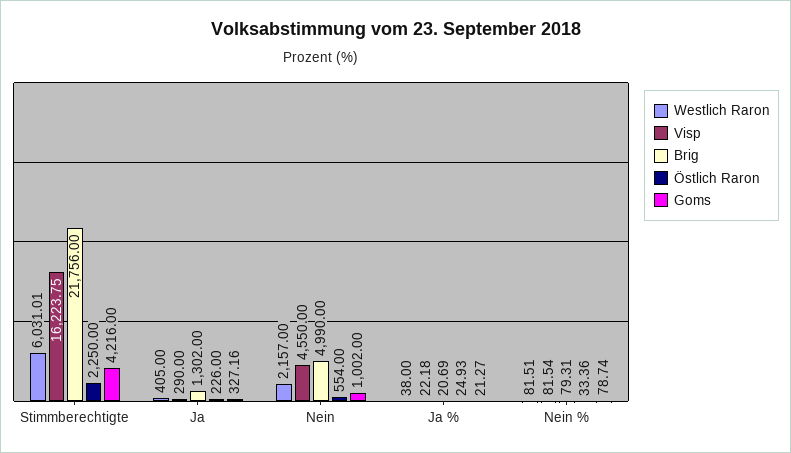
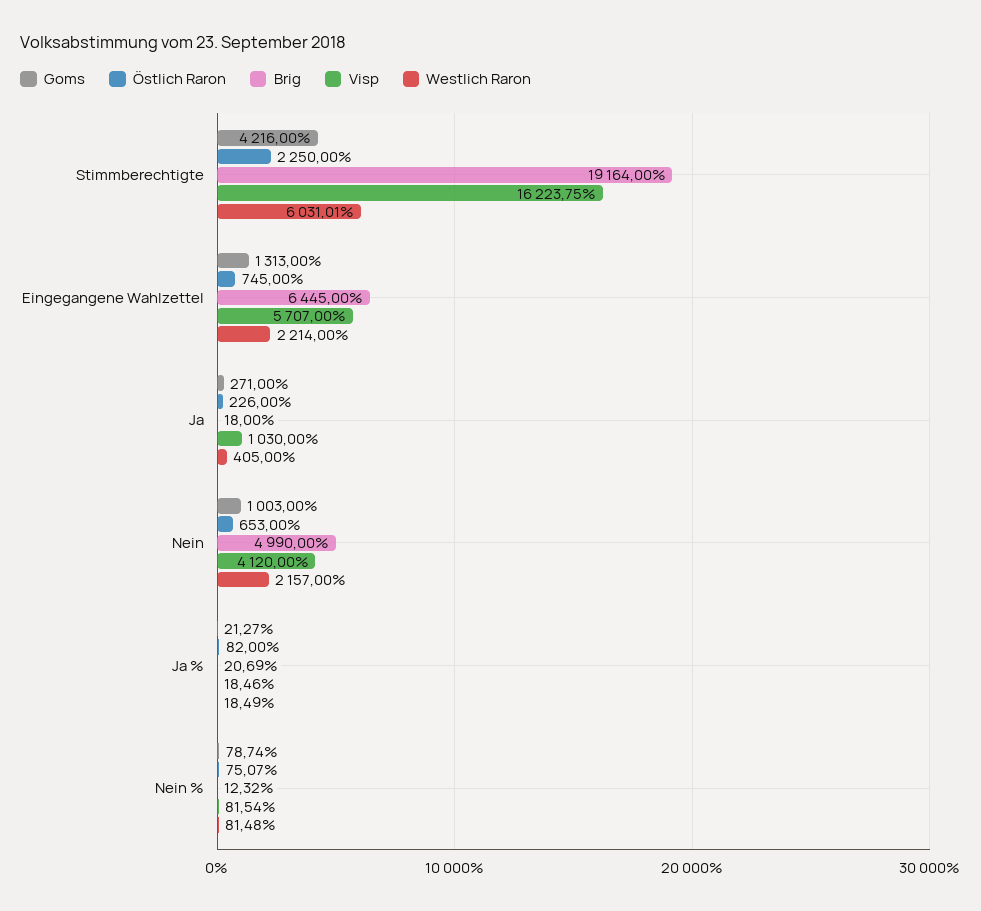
Brig, Stimmberechtigte: 21756 -> 19164
Visp, Ja: 290 -> 1030
Brig, Ja: 1302 -> 18
Goms, Ja: 327.16 -> 271
Visp, Nein: 4550 -> 4120
Östlich Raron, Nein: 554 -> 653
Goms, Nein: 1002 -> 1003
Westlich Raron, Ja %: 38 -> 18.49
Visp, Ja %: 22.18 -> 18.46
Östlich Raron, Ja %: 24.93 -> 82
Westlich Raron, Nein %: 81.51 -> 81.48
Brig, Nein %: 79.31 -> 12.32
Östlich Raron, Nein %: 33.36 -> 75.07
Goms, Eingegangene Wahlzettel: none -> 1313
Östlich Raron, Eingegangene Wahlzettel: none -> 745
Brig, Eingegangene Wahlzettel: none -> 6445
Visp, Eingegangene Wahlzettel: none -> 5707
Westlich Raron, Eingegangene Wahlzettel: none -> 2214

